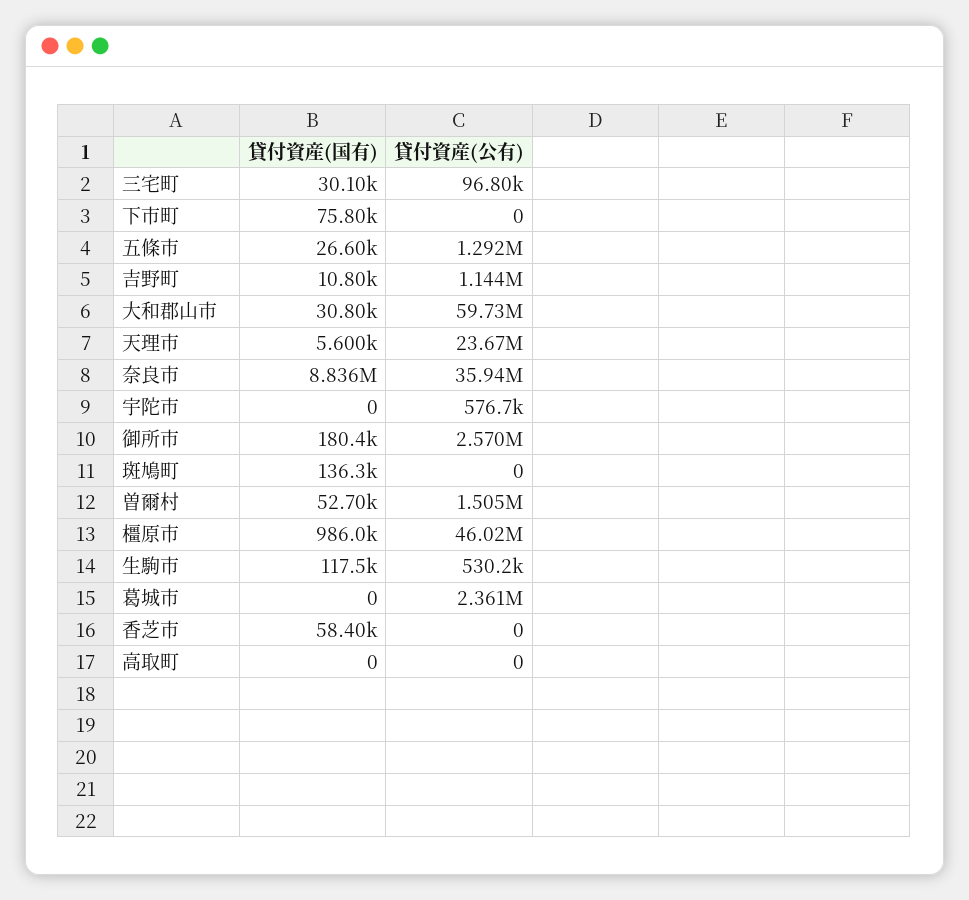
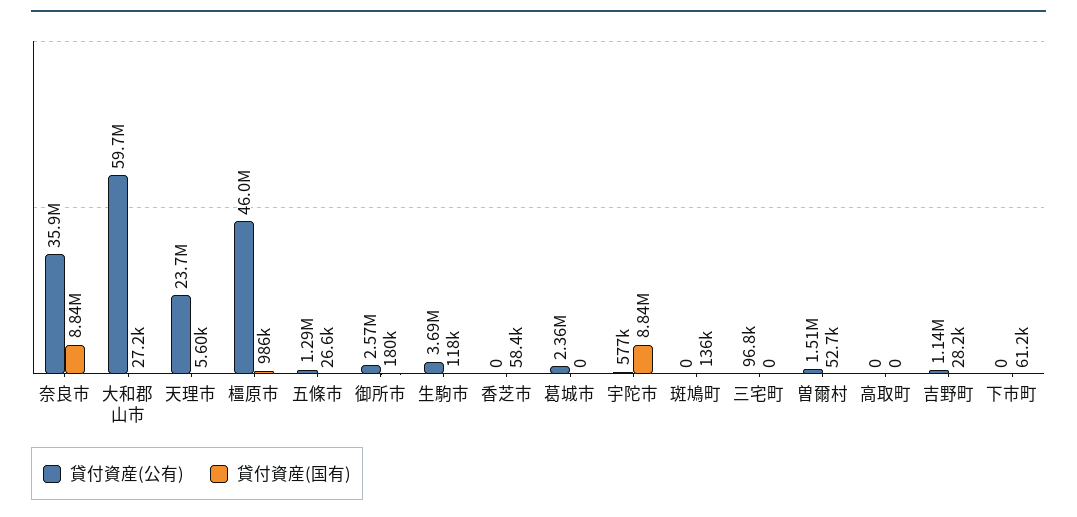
貸付資産(国有), 三宅町: 30100 -> 0
貸付資産(国有), 下市町: 75800 -> 61200
貸付資産(国有), 吉野町: 10800 -> 28200
貸付資産(国有), 大和郡山市: 30800 -> 27200
貸付資産(国有), 宇陀市: 0 -> 8840000
貸付資産(公有), 生駒市: 530200 -> 3690000

